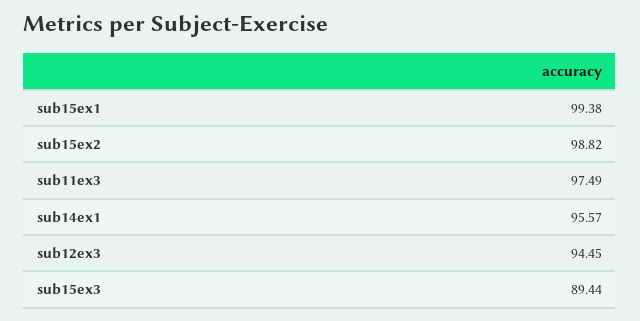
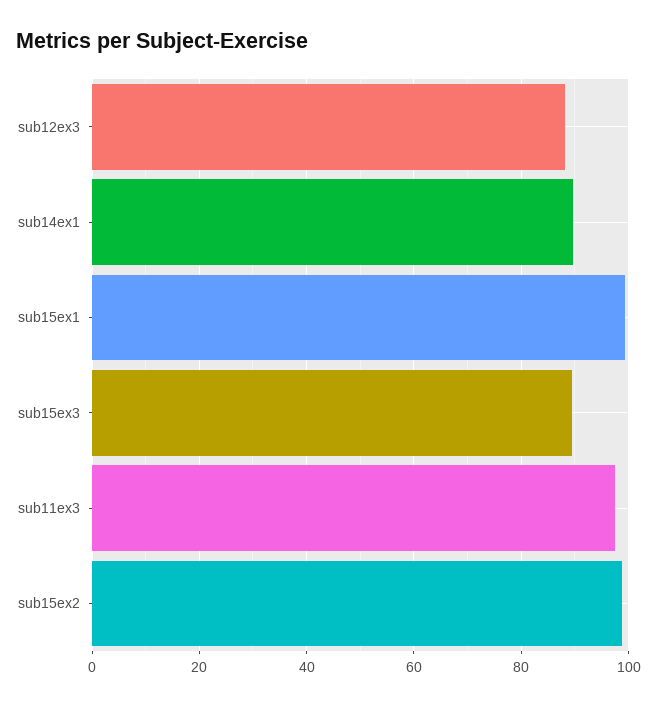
sub14ex1: 95.57 -> 90
sub12ex3: 94.45 -> 88

